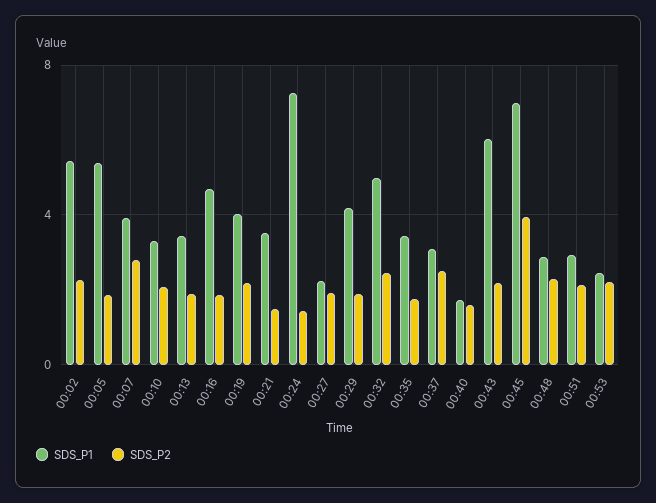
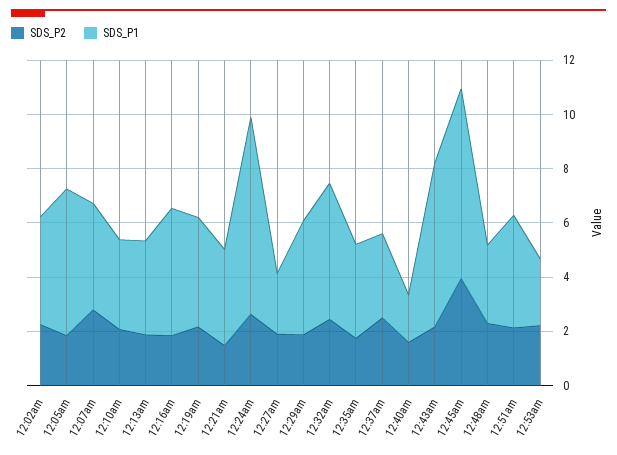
SDS_P1, 00:02: 5.5 -> 4
SDS_P2, 00:24: 1.5 -> 2.5
SDS_P1, 00:51: 3 -> 4

